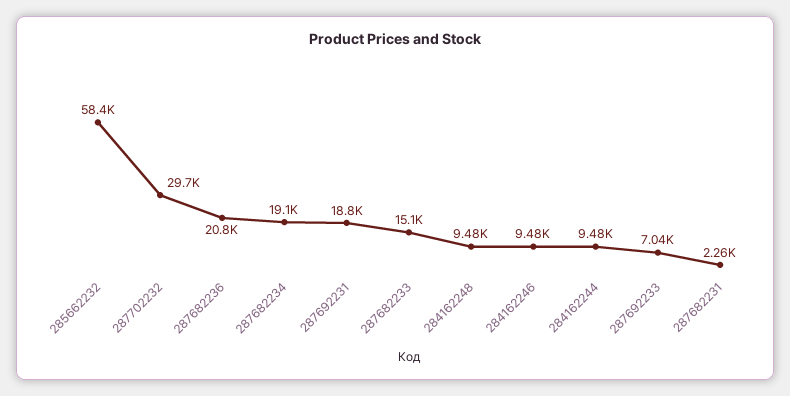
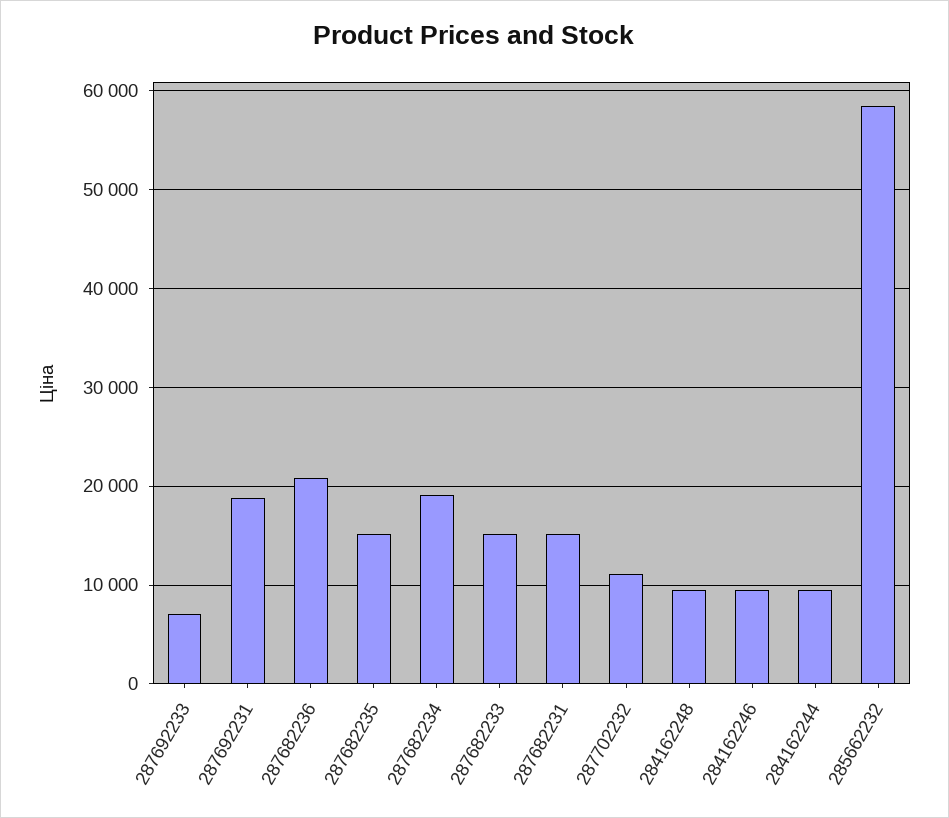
287702232: 29700 -> 11000
287682231: 2260 -> 15000
287682235: none -> 15000

